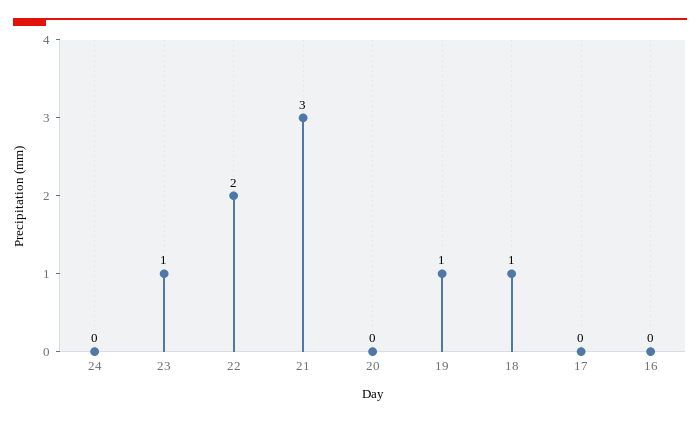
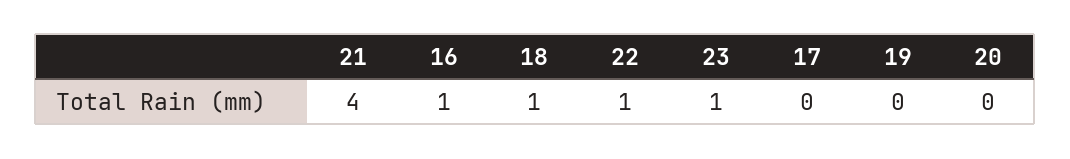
24: 0 -> none
22: 2 -> 1
21: 3 -> 4
19: 1 -> 0
16: 0 -> 1

